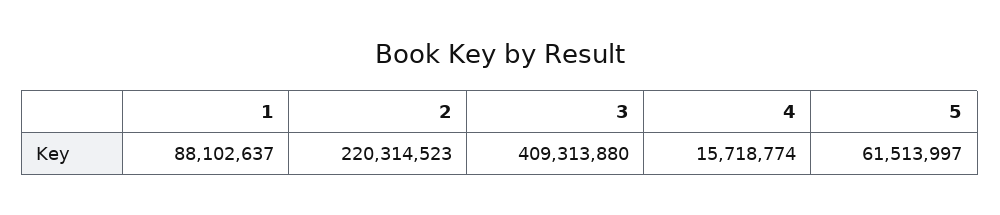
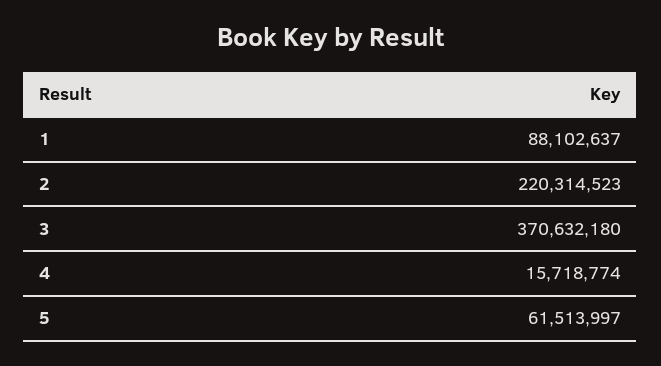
3: 409313880 -> 370632180

